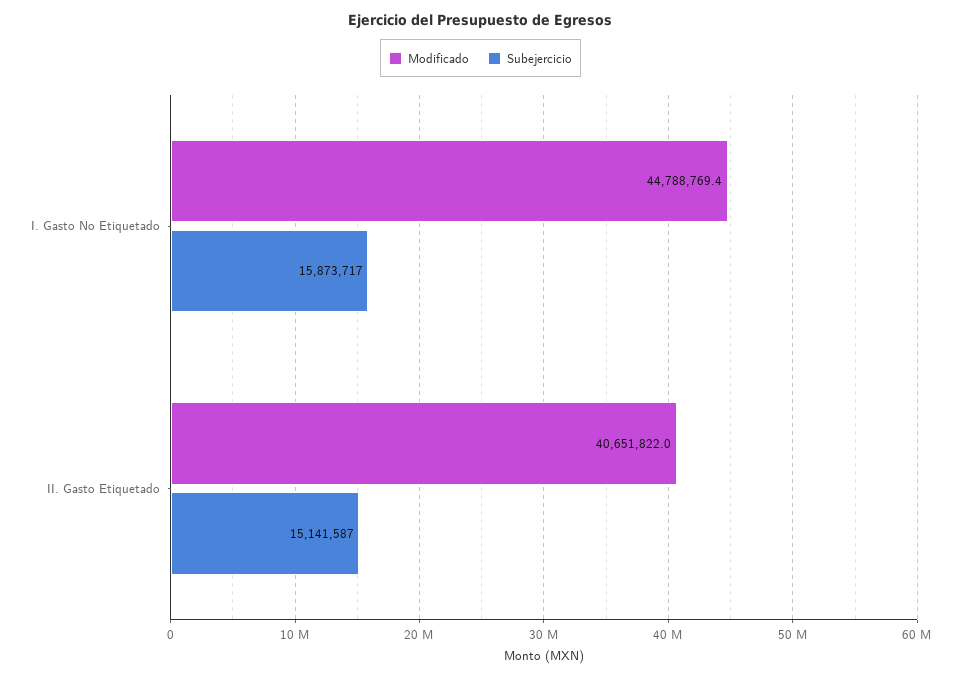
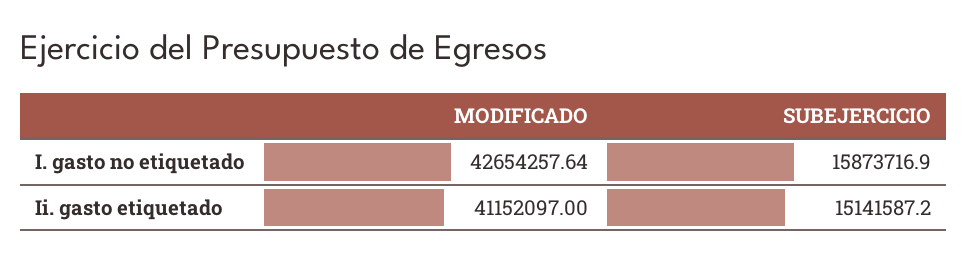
Modificado, I. Gasto No Etiquetado: 44788769.4 -> 42654257.64
Modificado, II. Gasto Etiquetado: 40651822 -> 41152097

